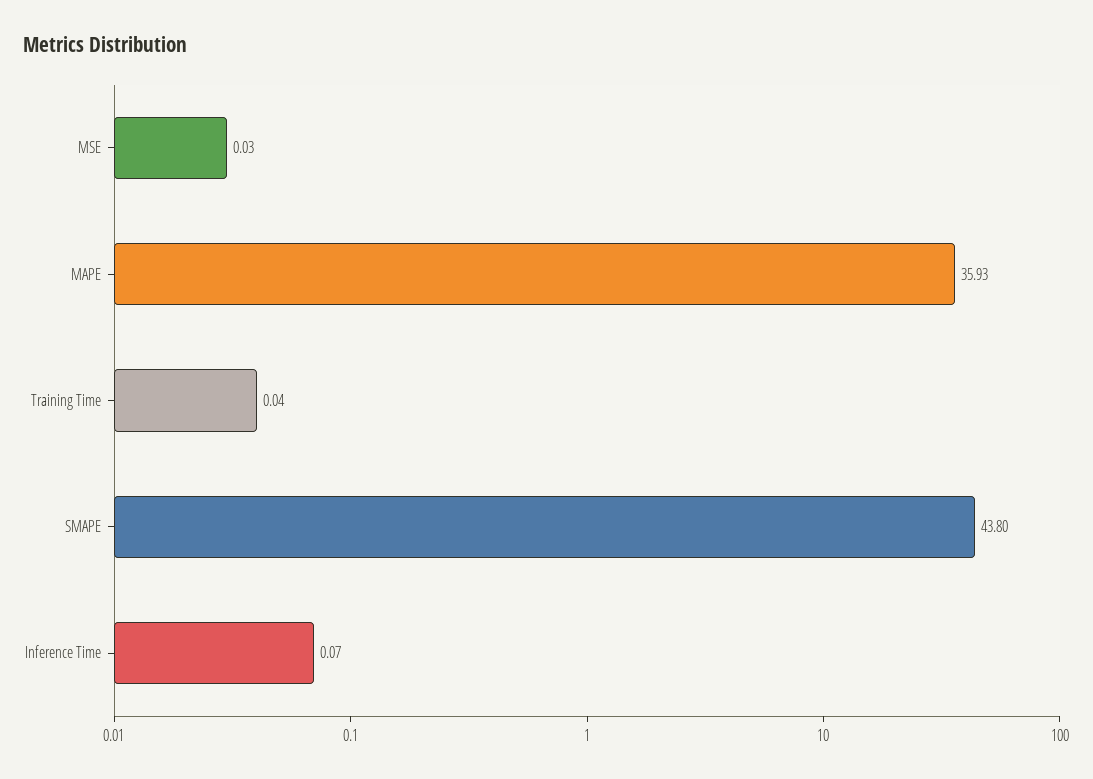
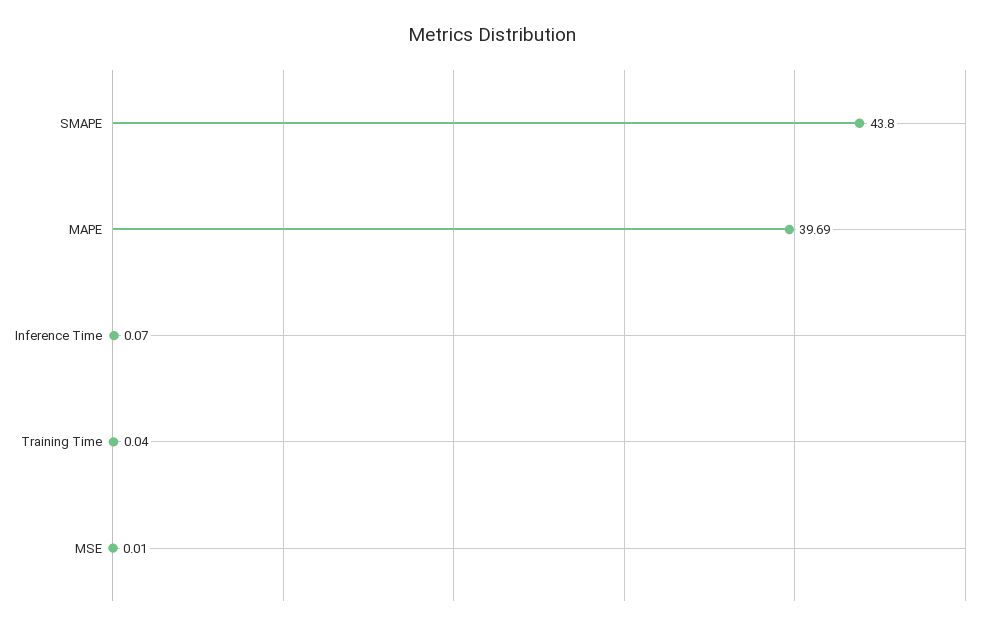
MSE: 0.03 -> 0.01
MAPE: 35.93 -> 39.69

